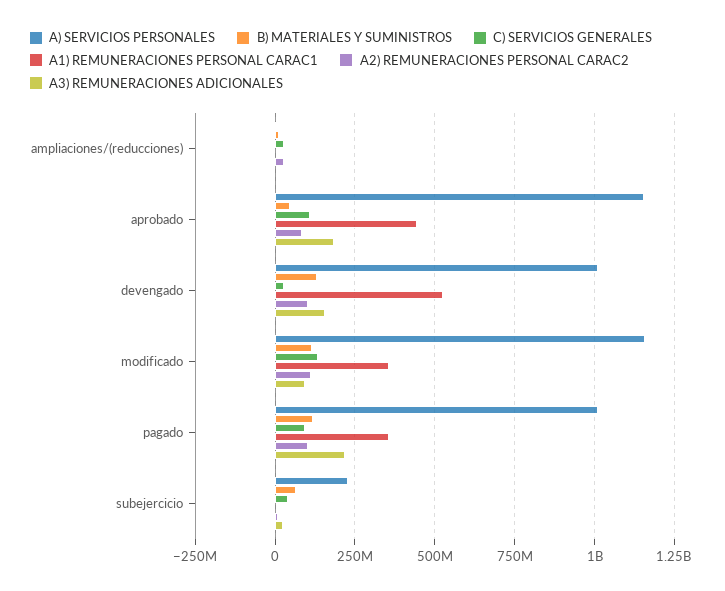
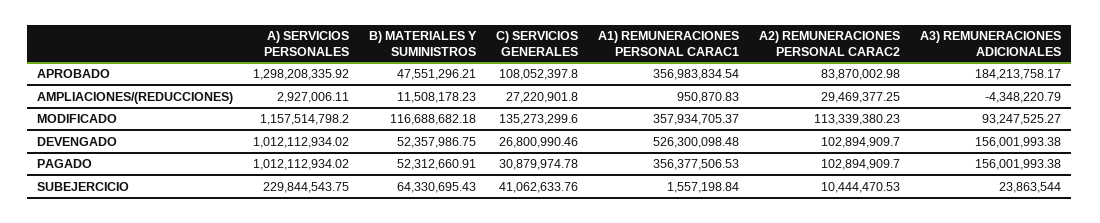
A) SERVICIOS PERSONALES, aprobado: 1150000000 -> 1298208335.92
A1) REMUNERACIONES PERSONAL CARAC1, aprobado: 450000000 -> 356983834.54
B) MATERIALES Y SUMINISTROS, devengado: 125000000 -> 52357986.75
B) MATERIALES Y SUMINISTROS, pagado: 125000000 -> 52312660.91
C) SERVICIOS GENERALES, pagado: 100000000 -> 30879974.78
A3) REMUNERACIONES ADICIONALES, pagado: 225000000 -> 156001993.38

